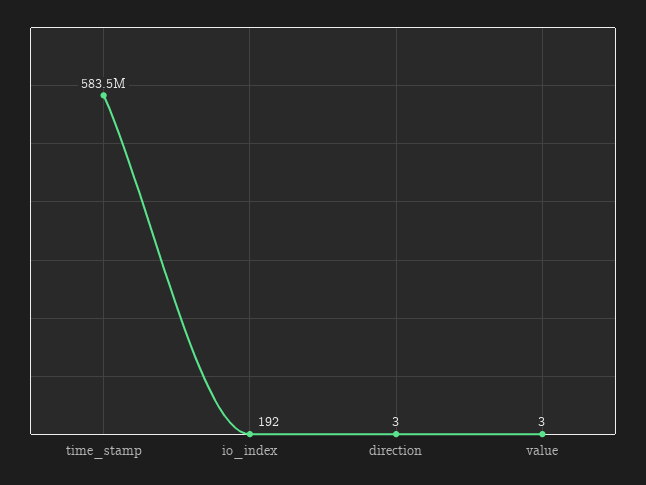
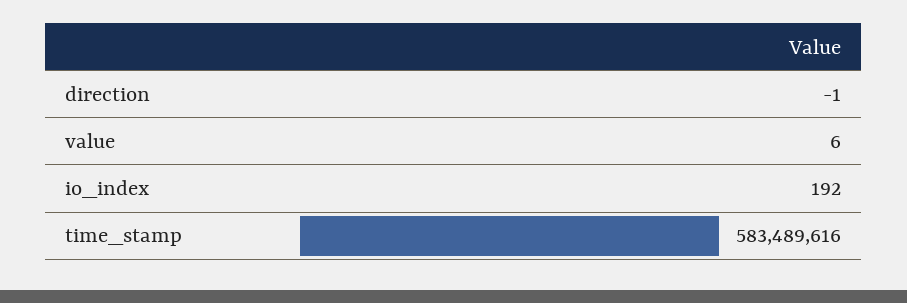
direction: 3 -> -1
value: 3 -> 6

